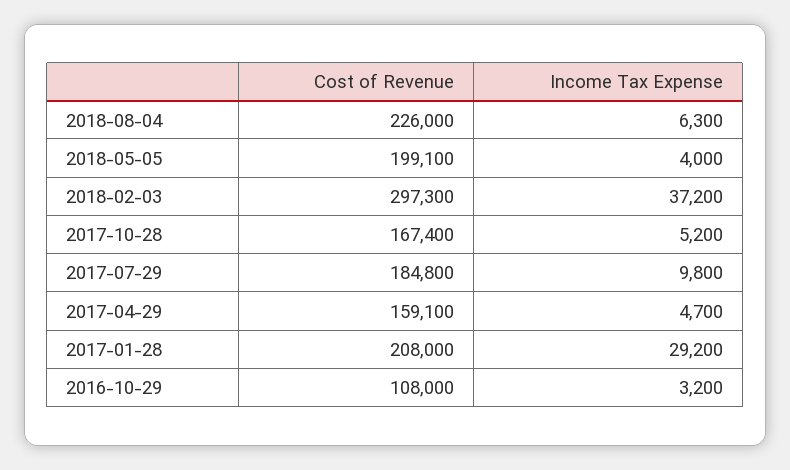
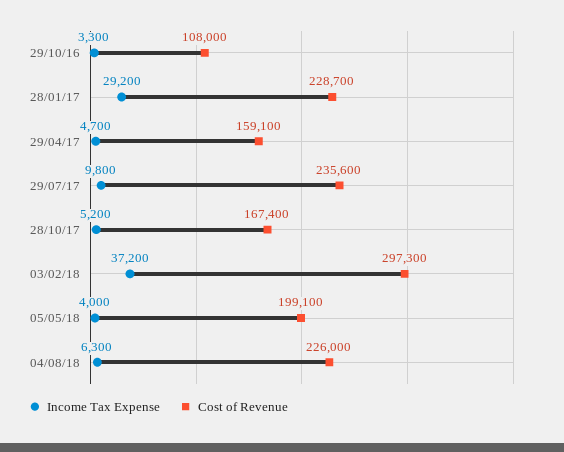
Cost of Revenue, 2017-07-29: 184800 -> 235600
Cost of Revenue, 2017-01-28: 208000 -> 228700
Income Tax Expense, 2016-10-29: 3200 -> 3300

